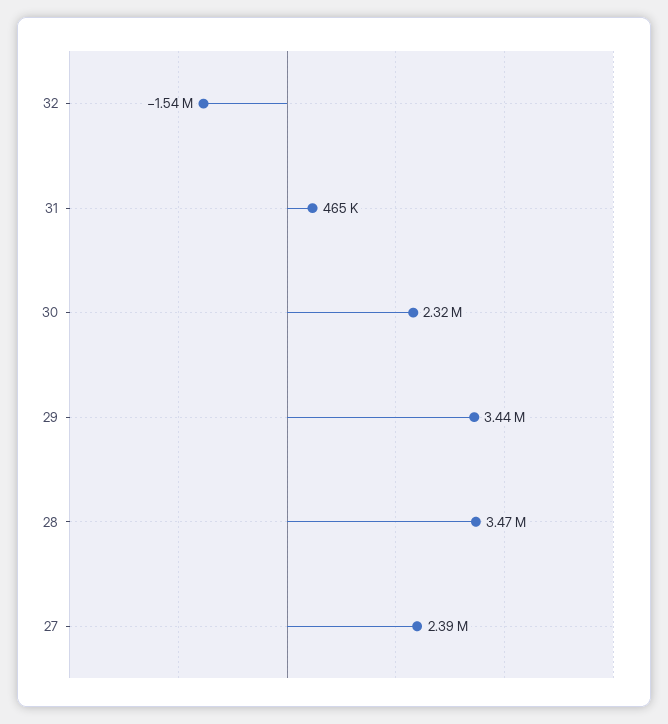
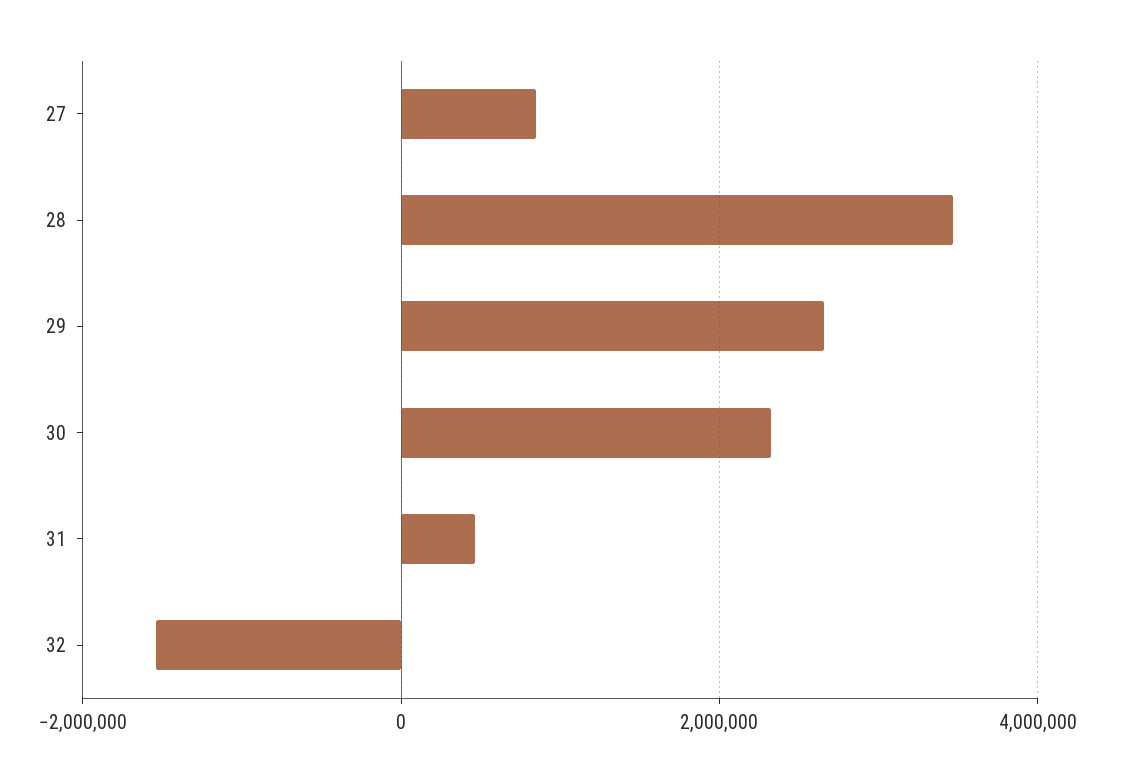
29: 3440000 -> 2600000
27: 2390000 -> 800000

